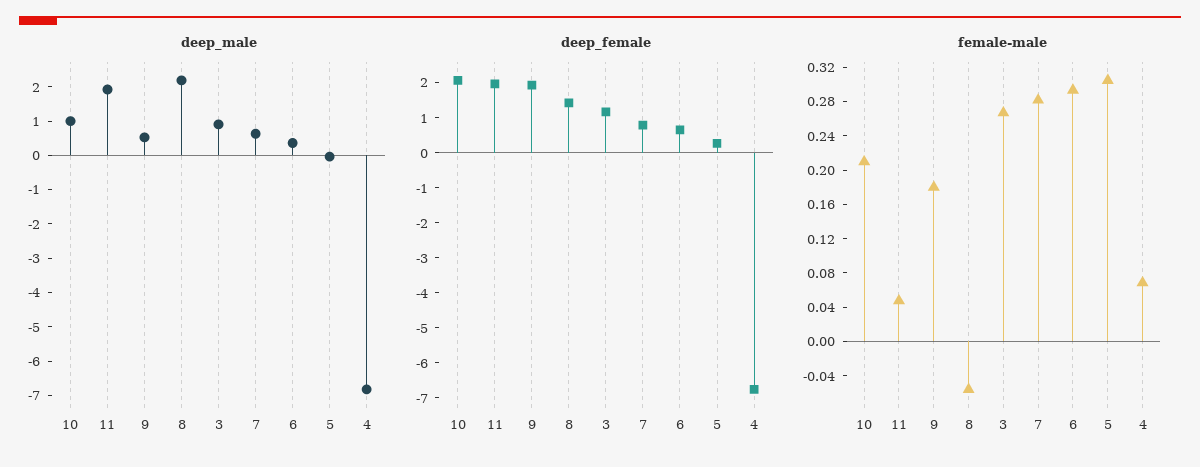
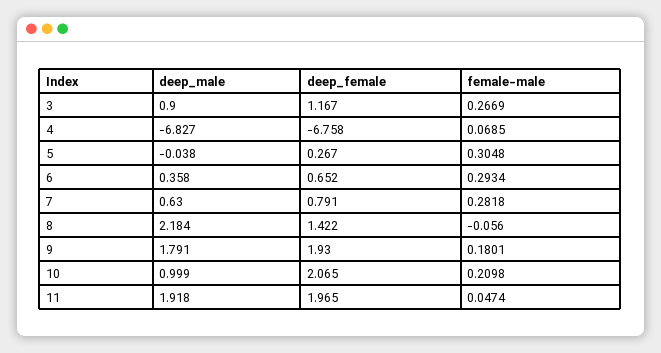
deep_male, 9: 0.5 -> 1.791

